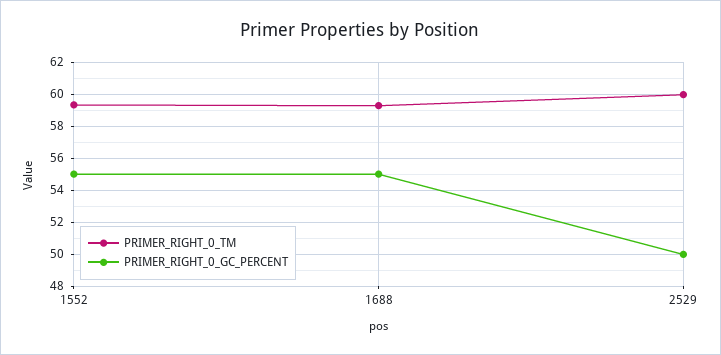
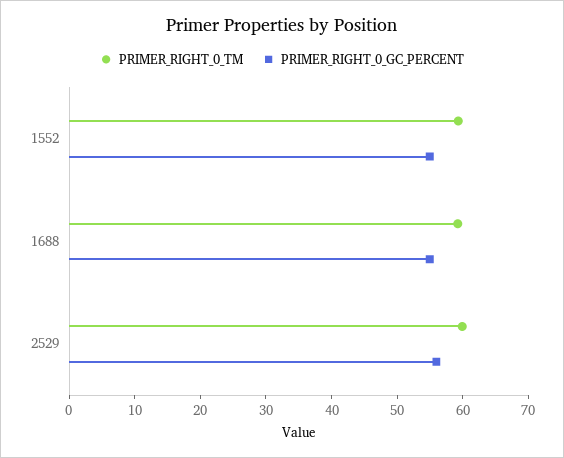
PRIMER_RIGHT_0_GC_PERCENT, 2529: 50 -> 56

